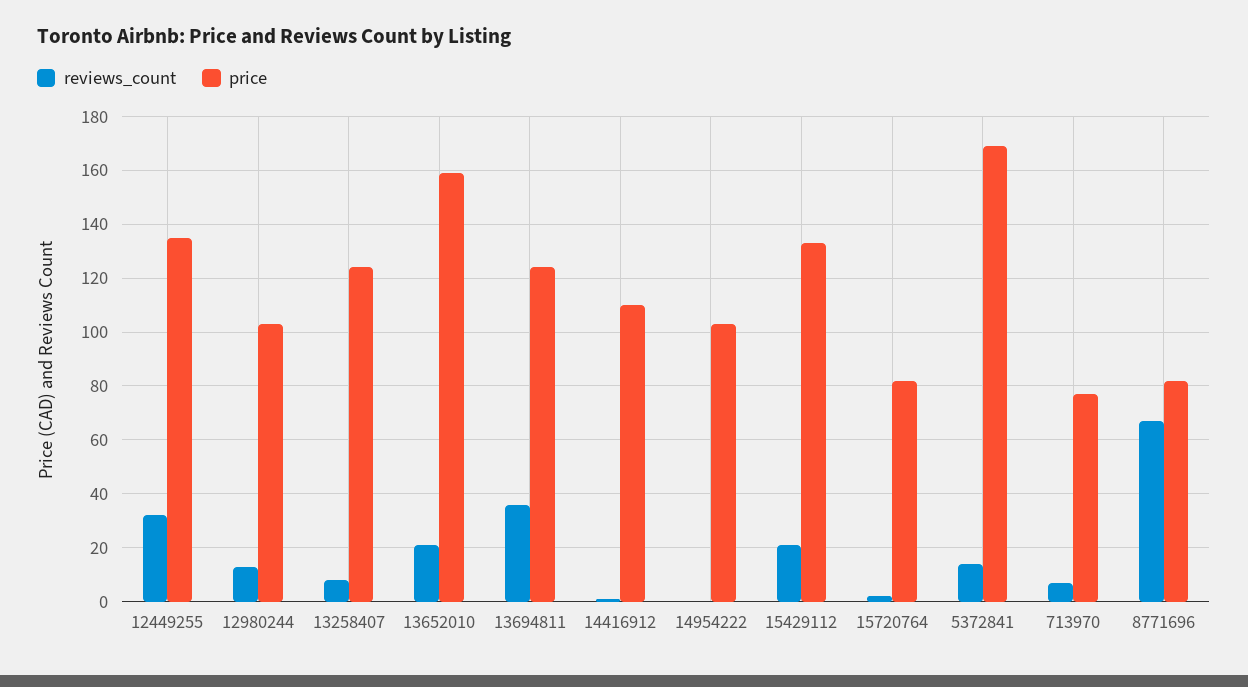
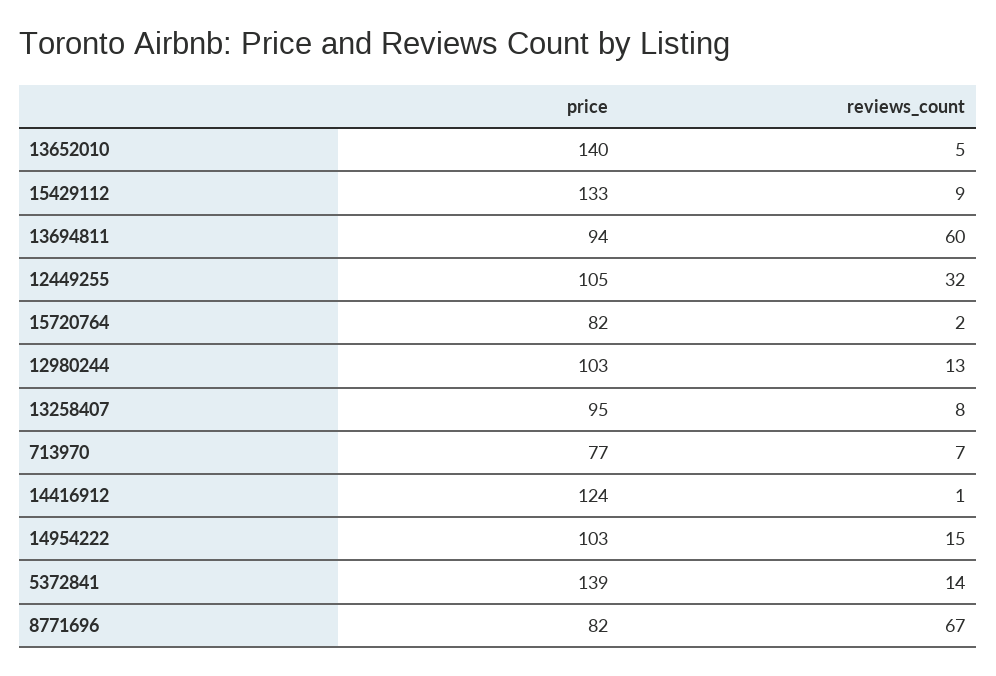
price, 12449255: 135 -> 105
price, 13258407: 125 -> 95
reviews_count, 13652010: 20 -> 5
price, 13652010: 160 -> 140
reviews_count, 13694811: 35 -> 60
price, 13694811: 125 -> 94
price, 14416912: 110 -> 124
reviews_count, 14954222: 0 -> 15
reviews_count, 15429112: 20 -> 9
price, 5372841: 170 -> 139

